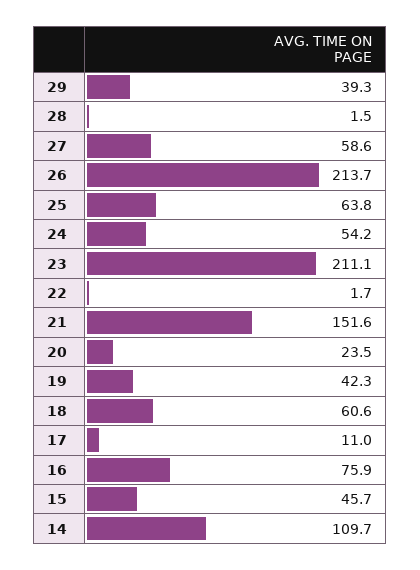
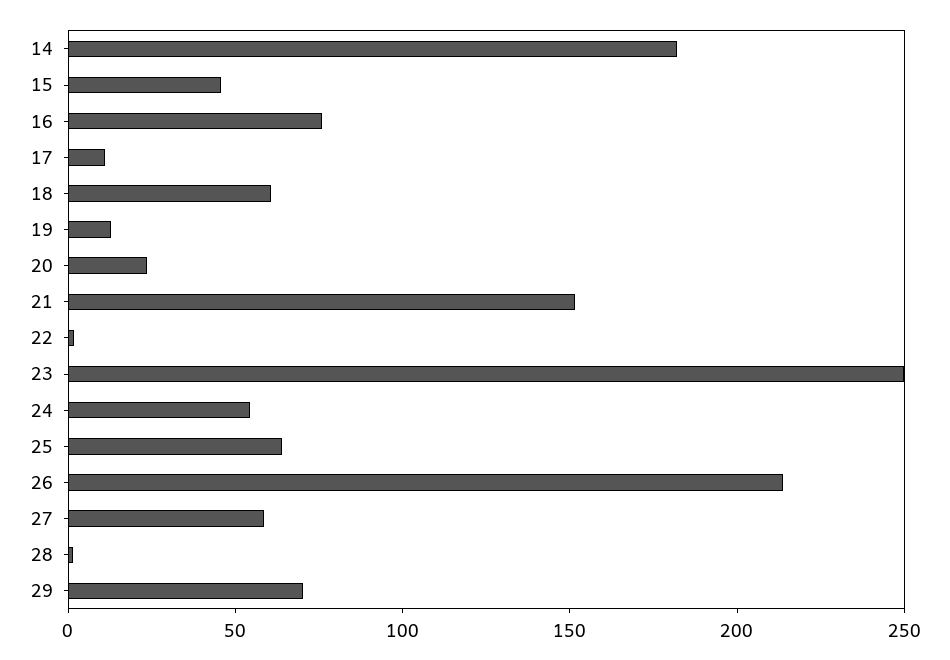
29: 39.3 -> 70
23: 211.1 -> 250
19: 42.3 -> 10
14: 109.7 -> 180

